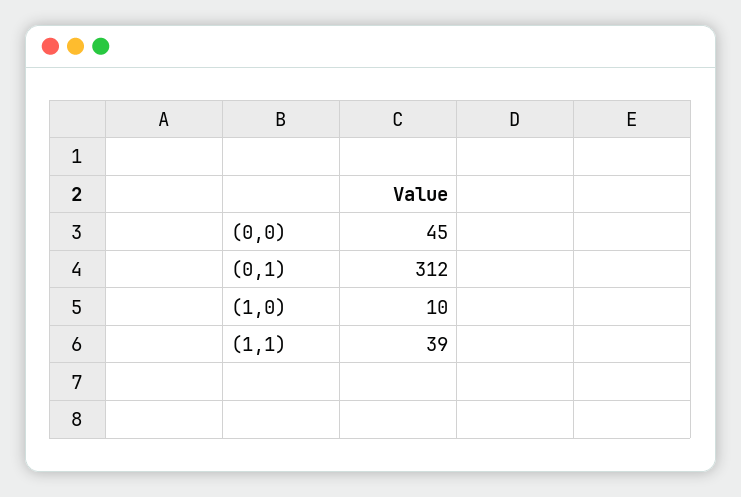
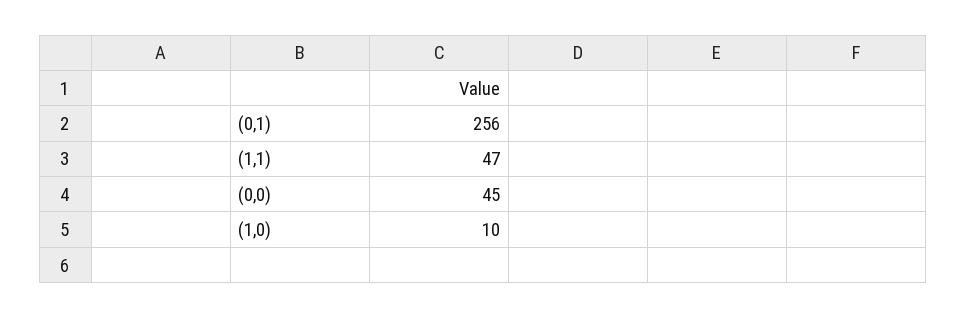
(0,1): 312 -> 256
(1,1): 39 -> 47

